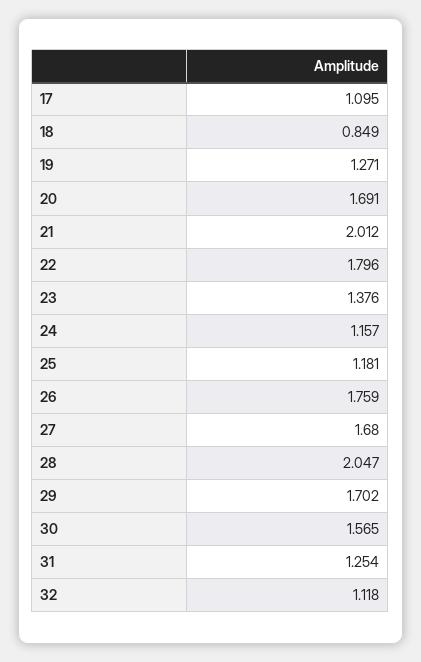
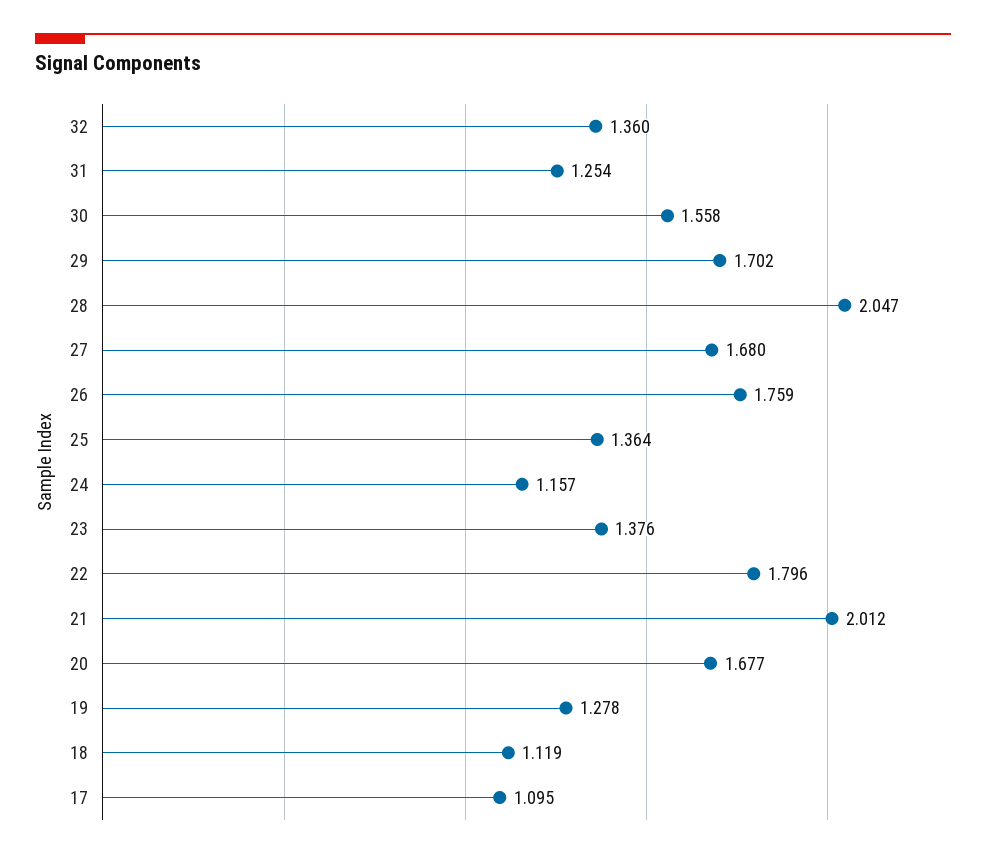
18: 0.849 -> 1.119
19: 1.271 -> 1.278
20: 1.691 -> 1.677
25: 1.181 -> 1.364
30: 1.565 -> 1.558
32: 1.118 -> 1.36

